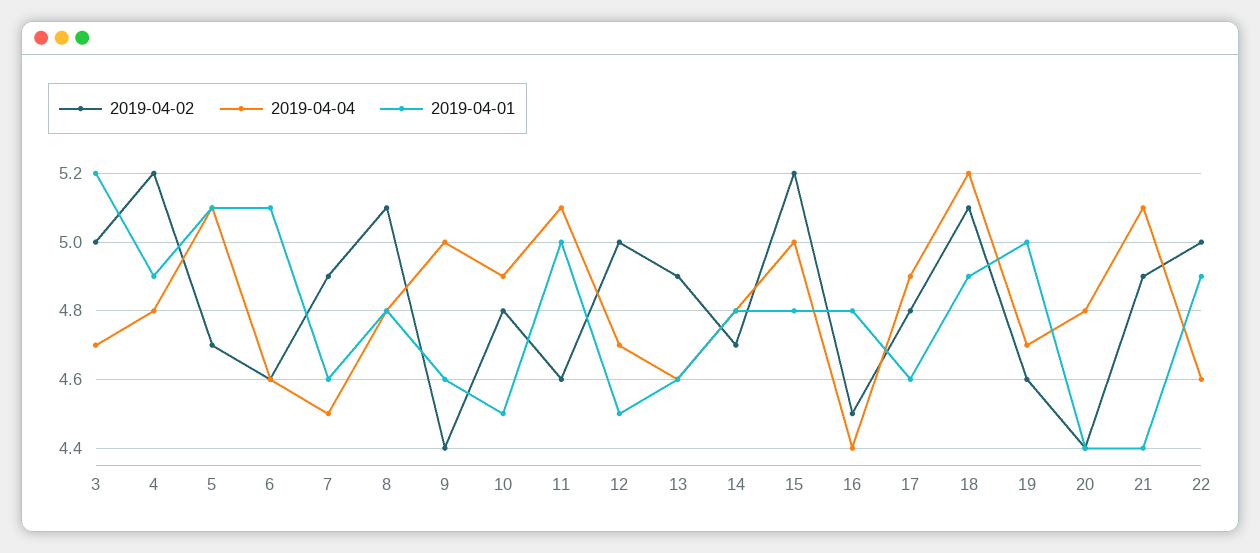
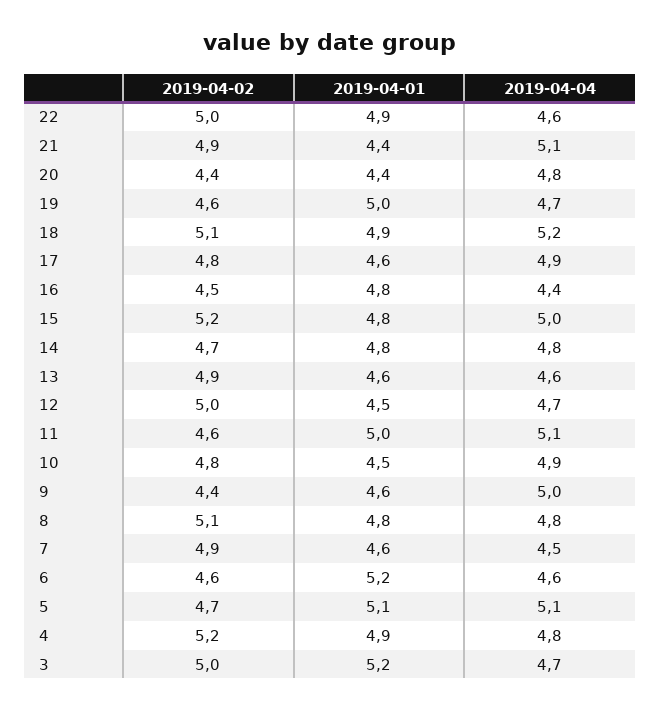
2019-04-01, 6: 5.1 -> 5.2

